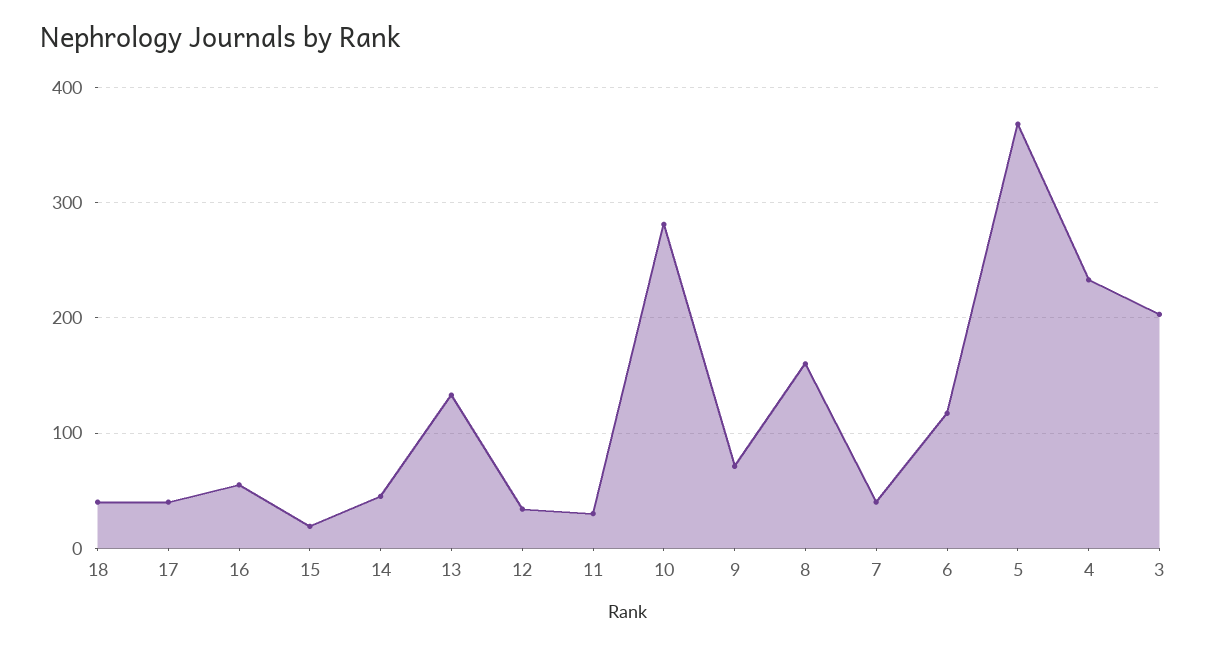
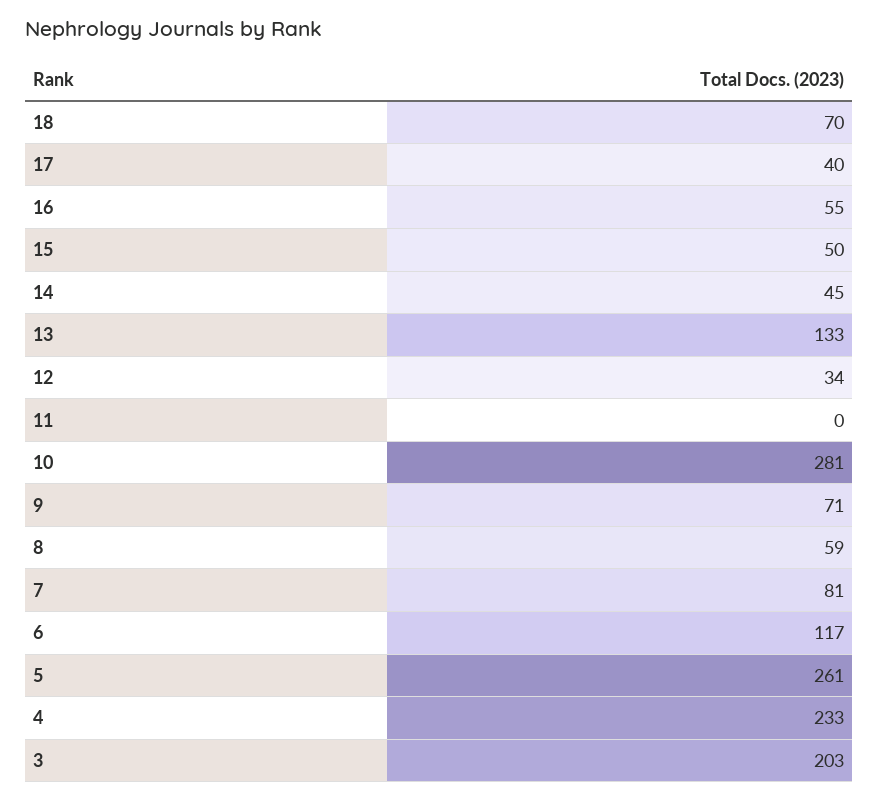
18: 40 -> 70
15: 20 -> 50
11: 30 -> 0
8: 160 -> 59
7: 40 -> 81
5: 370 -> 261

